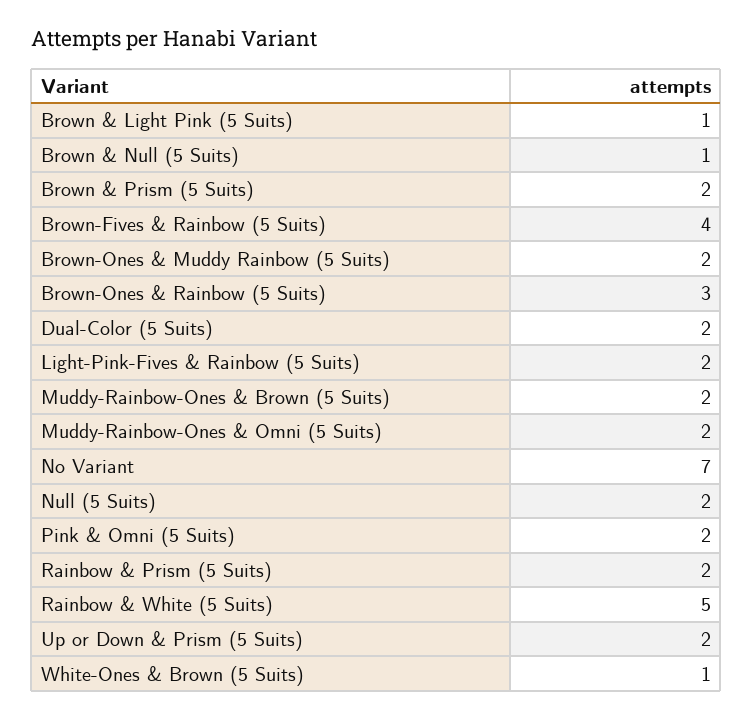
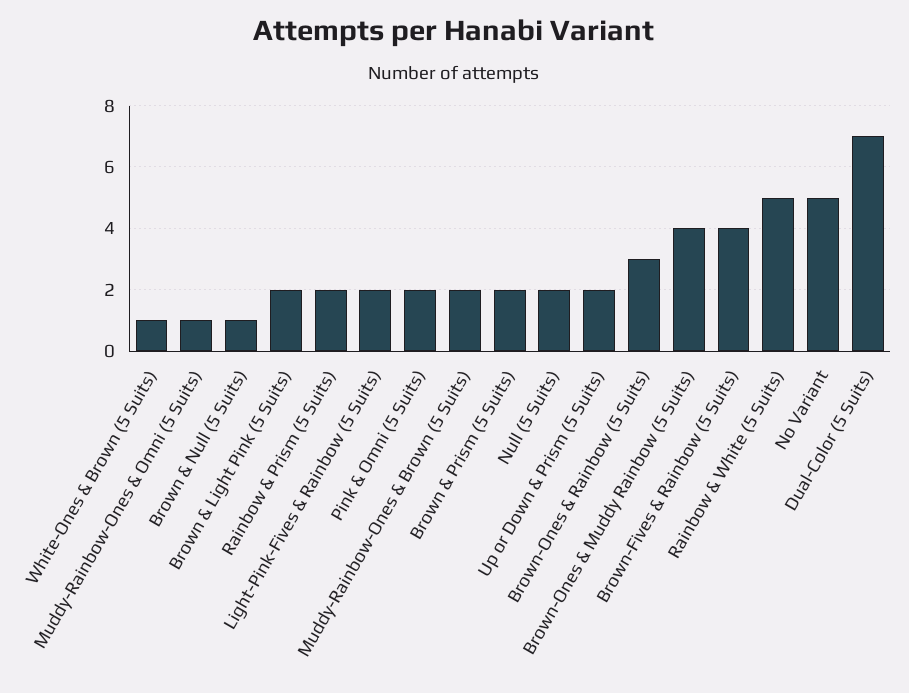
Brown & Light Pink (5 Suits): 1 -> 2
Brown-Ones & Muddy Rainbow (5 Suits): 2 -> 4
Dual-Color (5 Suits): 2 -> 7
Muddy-Rainbow-Ones & Omni (5 Suits): 2 -> 1
No Variant: 7 -> 5

